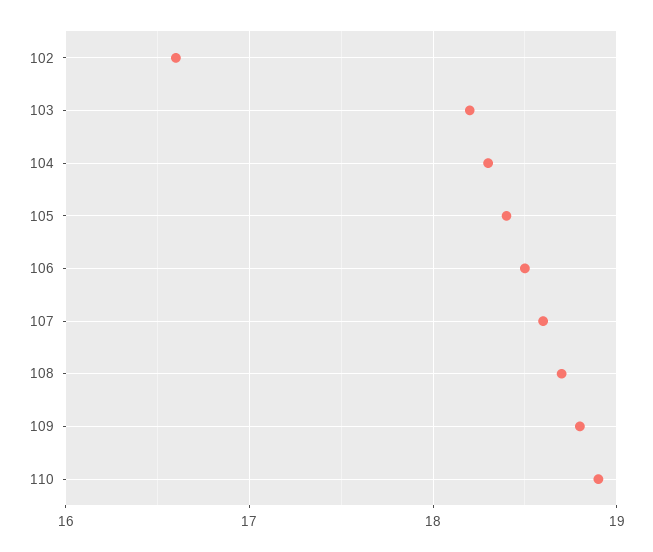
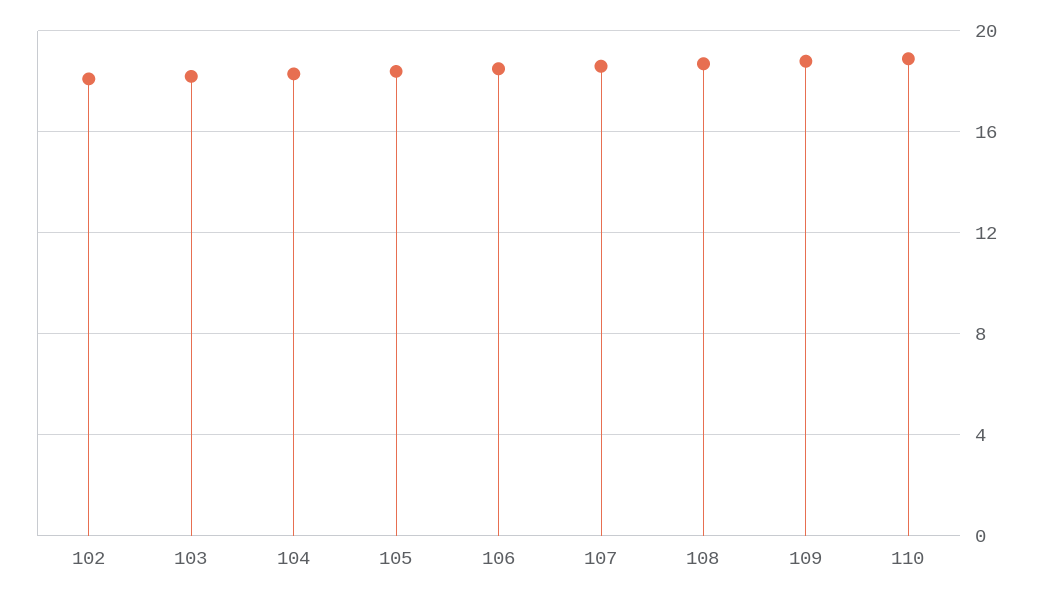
102: 16.6 -> 18

